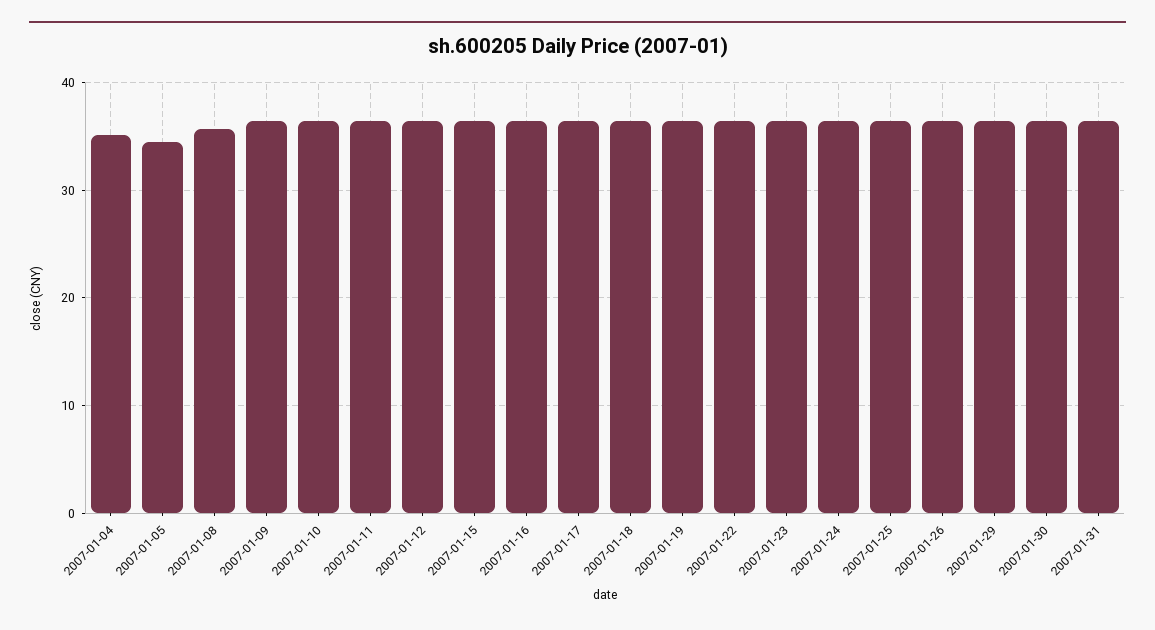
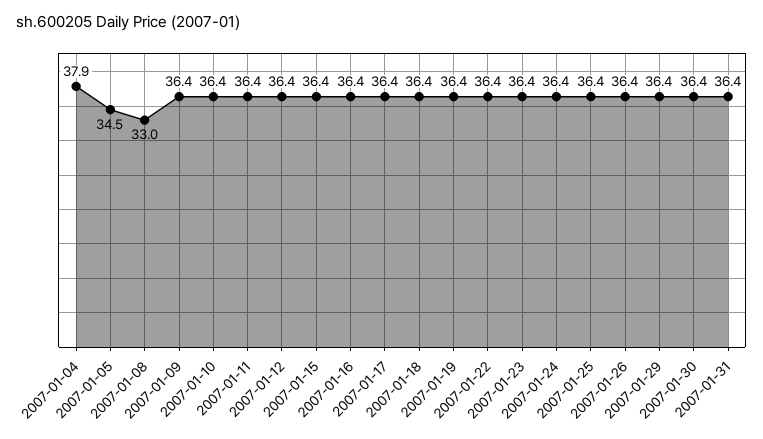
2007-01-04: 35 -> 37.9
2007-01-08: 36 -> 33

